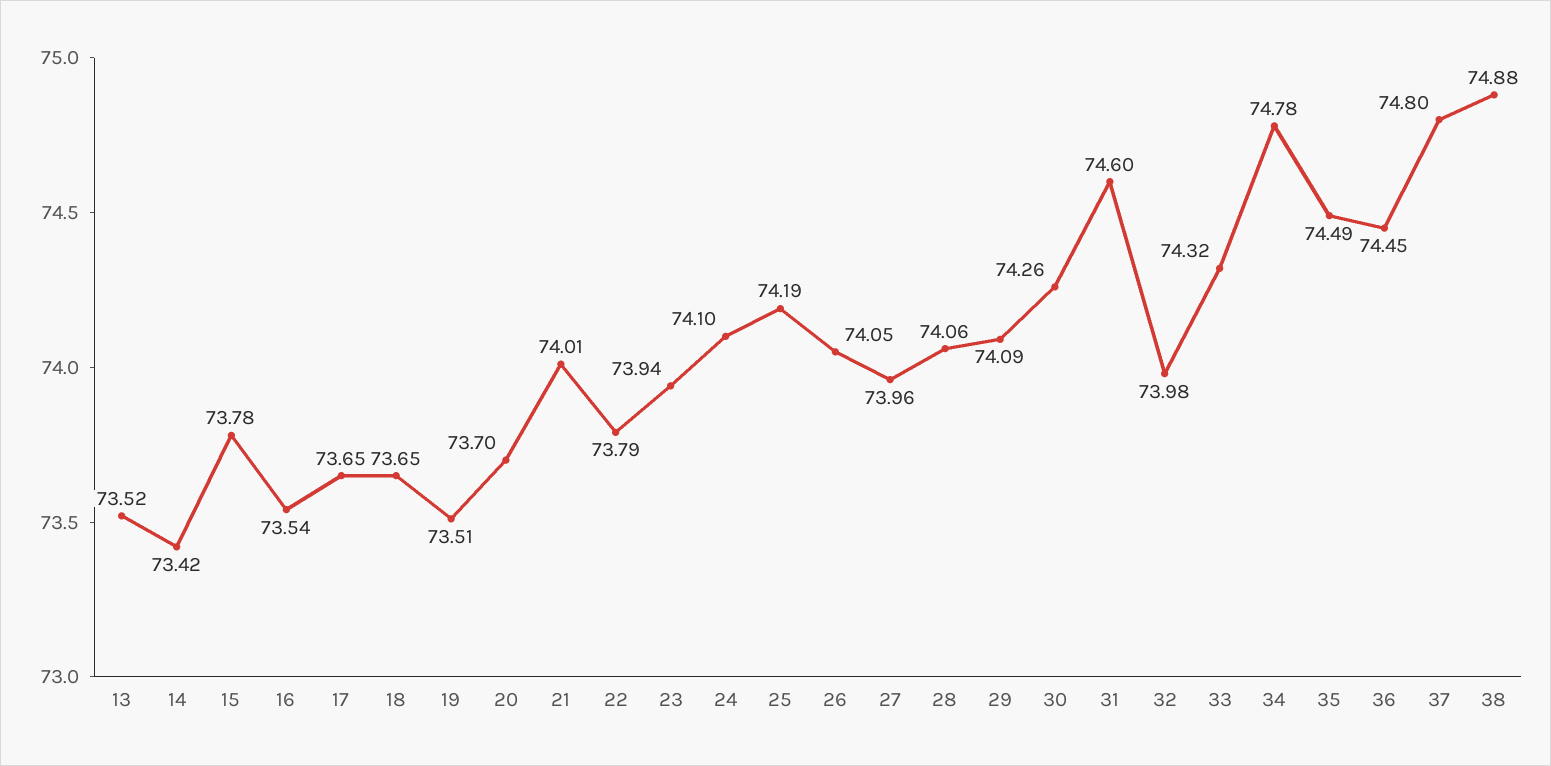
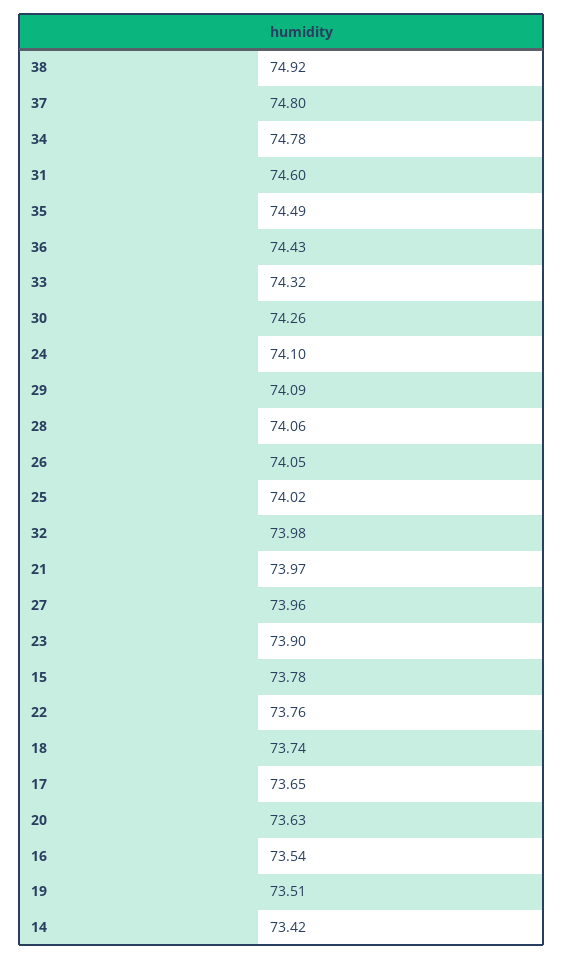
13: 73.52 -> none
18: 73.65 -> 73.74
20: 73.7 -> 73.63
21: 74.01 -> 73.97
22: 73.79 -> 73.76
23: 73.94 -> 73.9
25: 74.19 -> 74.02
36: 74.45 -> 74.43
38: 74.88 -> 74.92

